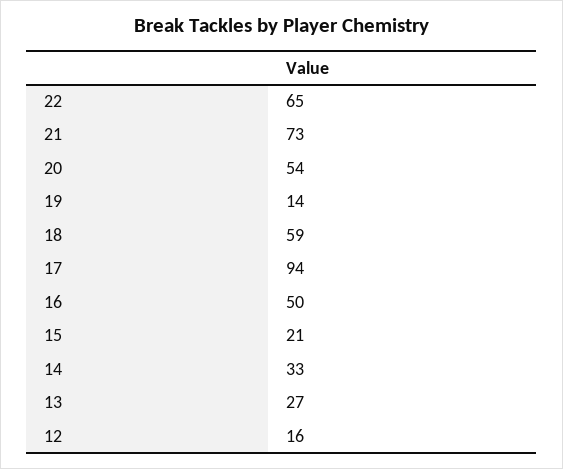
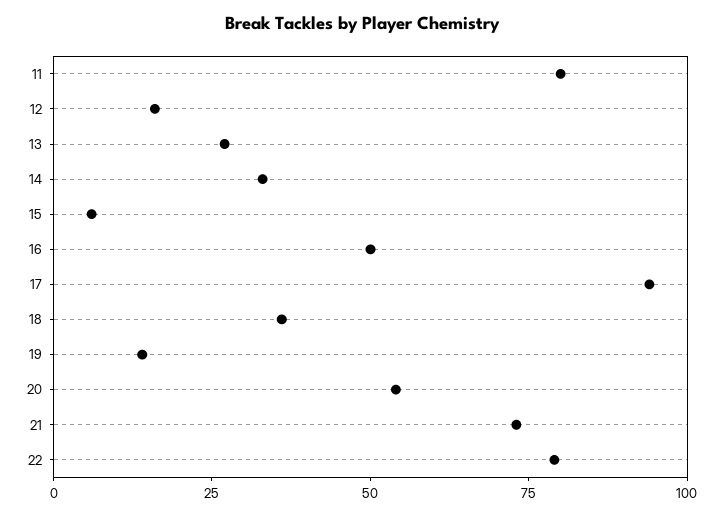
22: 65 -> 80
18: 59 -> 35
15: 21 -> 5
11: none -> 80

